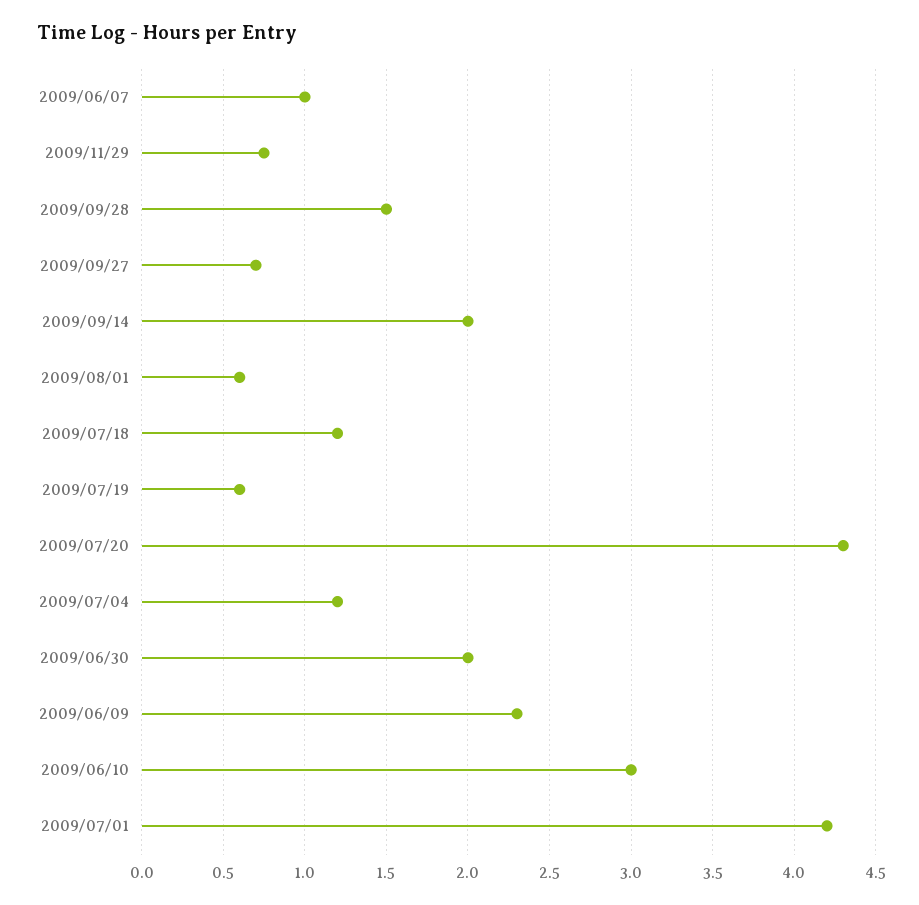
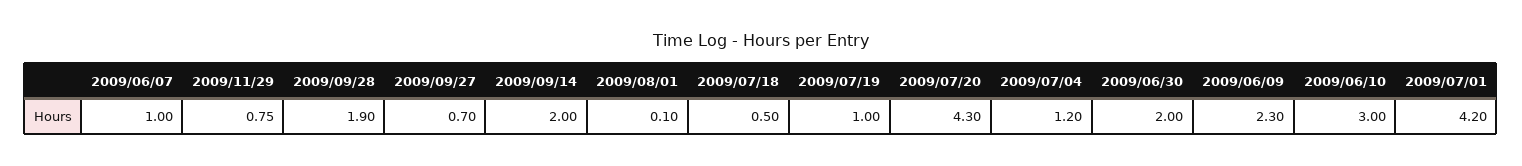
2009/09/28: 1.5 -> 1.9
2009/08/01: 0.6 -> 0.1
2009/07/18: 1.2 -> 0.5
2009/07/19: 0.6 -> 1

